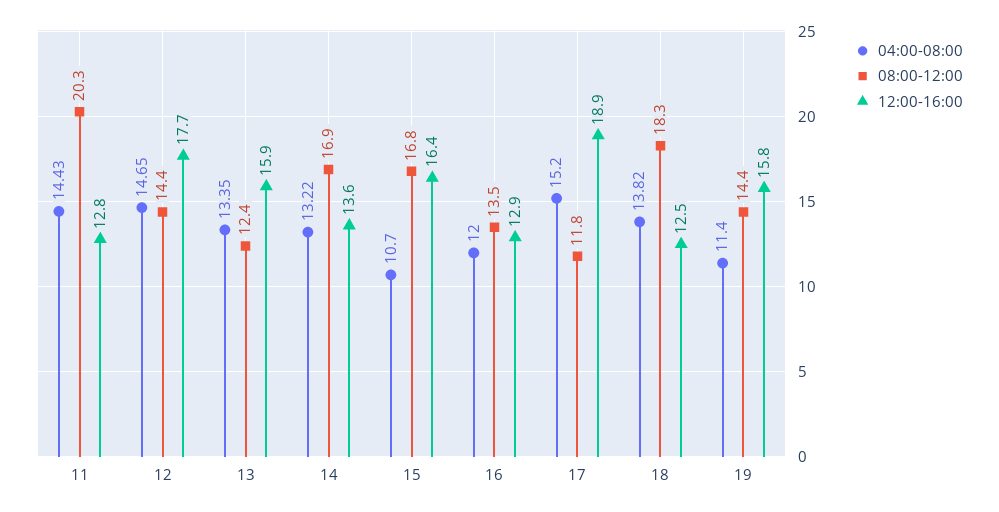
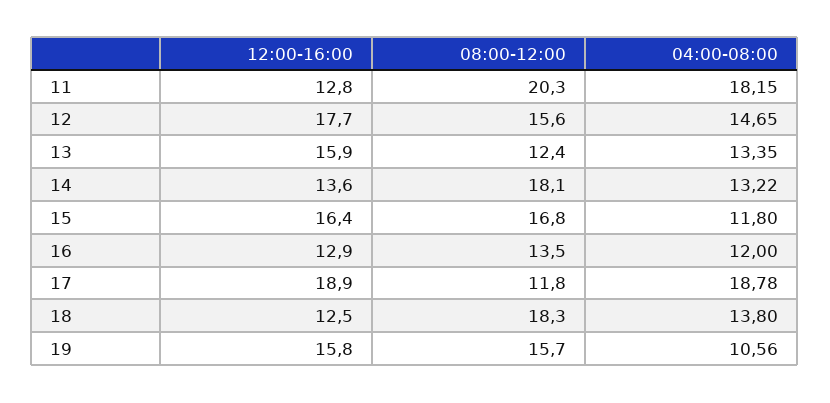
04:00-08:00, 11: 14.43 -> 18.15
08:00-12:00, 12: 14.4 -> 15.6
08:00-12:00, 14: 16.9 -> 18.1
04:00-08:00, 15: 10.7 -> 11.8
04:00-08:00, 17: 15.2 -> 18.78
04:00-08:00, 18: 13.82 -> 13.8
04:00-08:00, 19: 11.4 -> 10.56
08:00-12:00, 19: 14.4 -> 15.7

